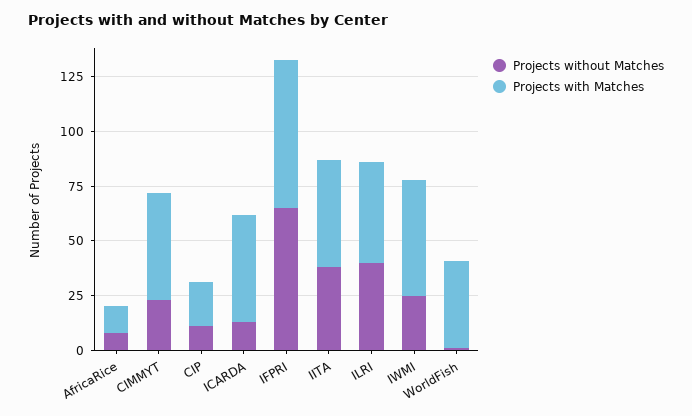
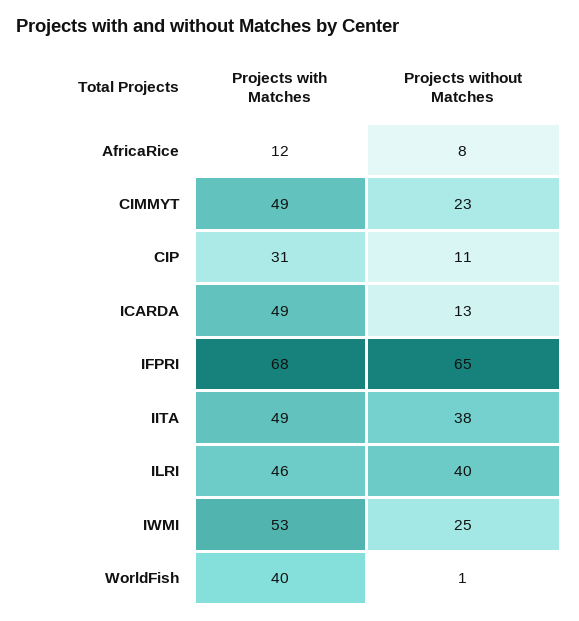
Projects with Matches, CIP: 20 -> 31

